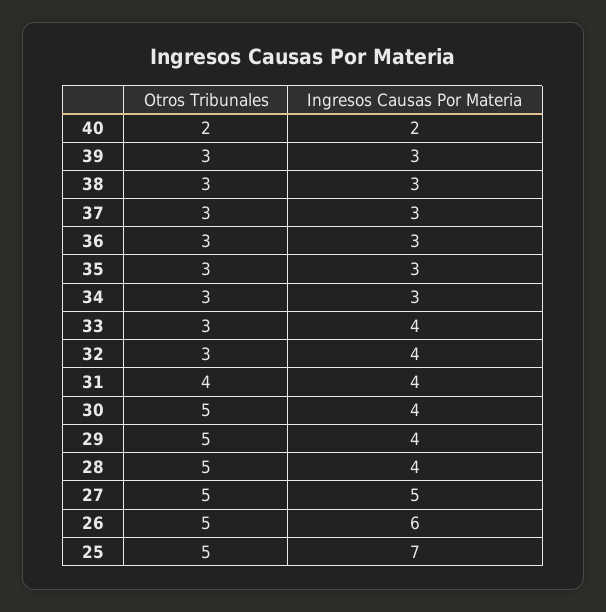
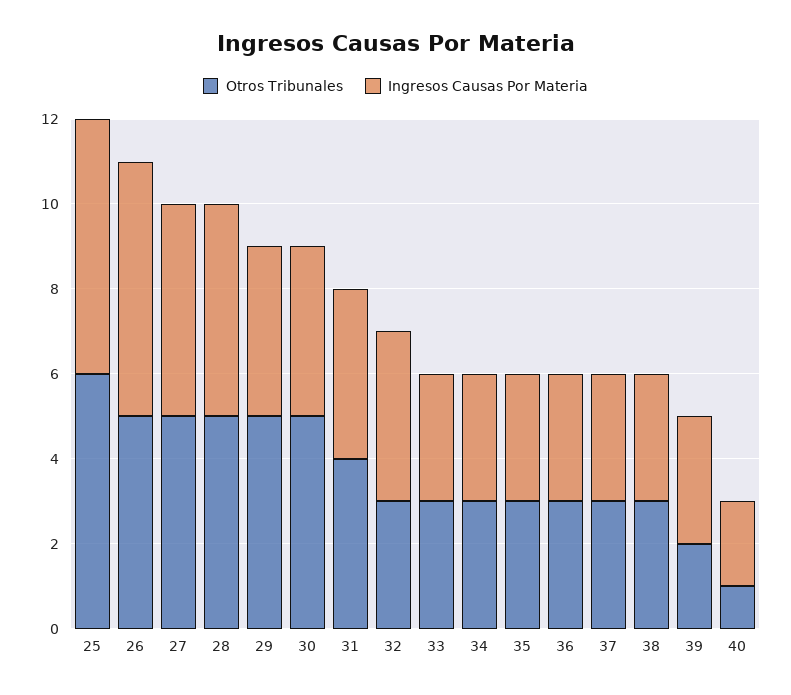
Otros Tribunales, 40: 2 -> 1
Otros Tribunales, 39: 3 -> 2
Ingresos Causas Por Materia, 33: 4 -> 3
Ingresos Causas Por Materia, 28: 4 -> 5
Otros Tribunales, 25: 5 -> 6
Ingresos Causas Por Materia, 25: 7 -> 6

